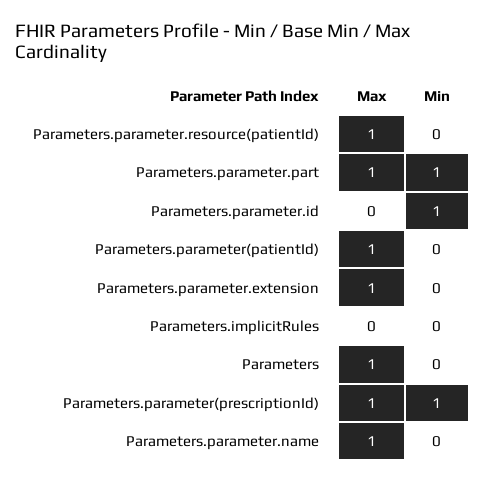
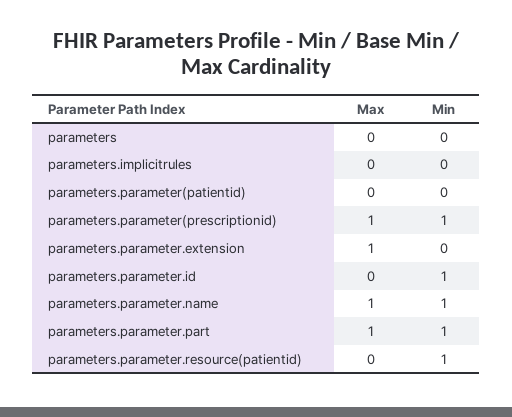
Max, Parameters.parameter.resource(patientId): 1 -> 0
Min, Parameters.parameter.resource(patientId): 0 -> 1
Max, Parameters.parameter(patientId): 1 -> 0
Max, Parameters: 1 -> 0
Min, Parameters.parameter.name: 0 -> 1

